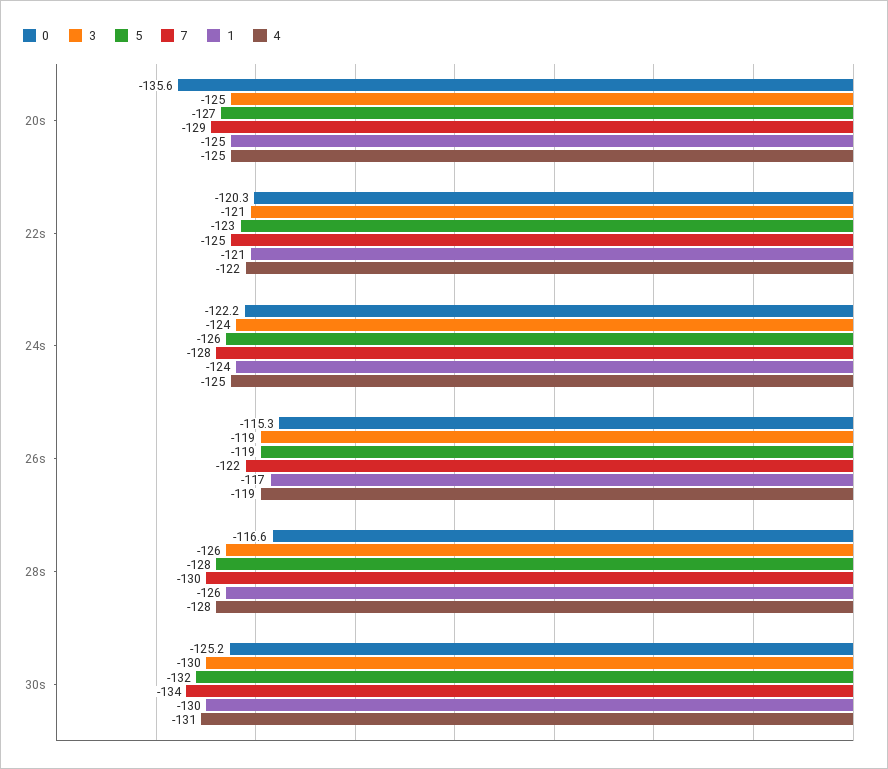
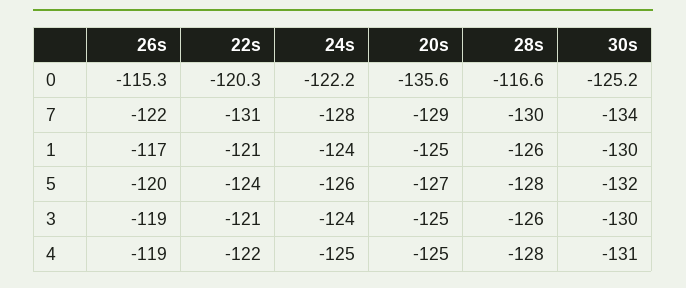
5, 22s: -123 -> -124
7, 22s: -125 -> -131
5, 26s: -119 -> -120

